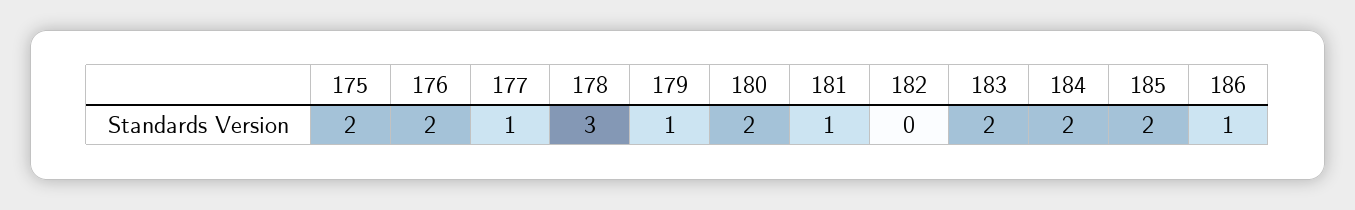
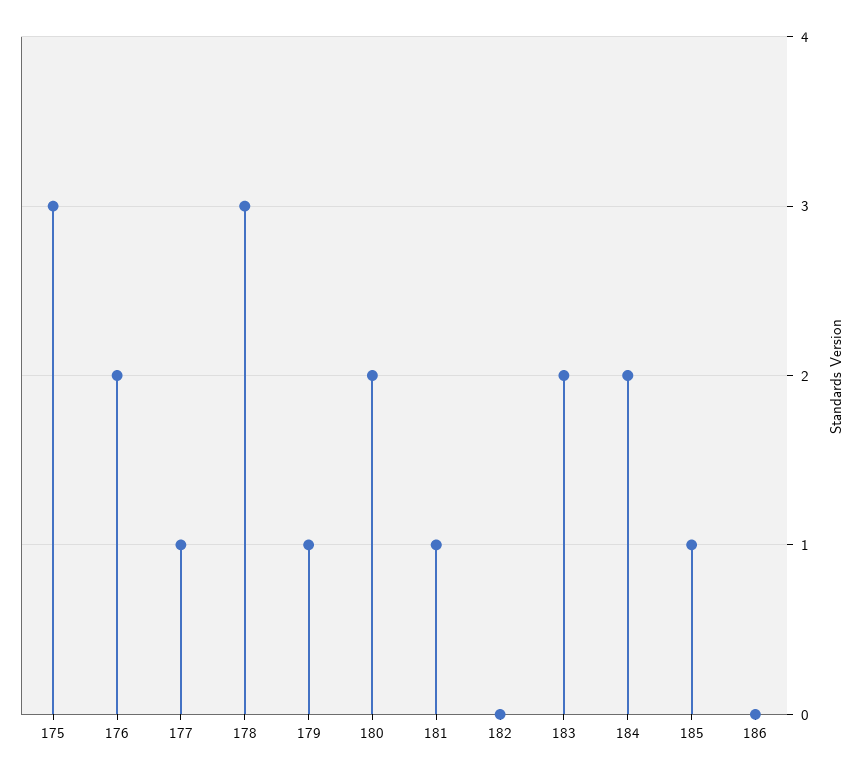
175: 2 -> 3
185: 2 -> 1
186: 1 -> 0

